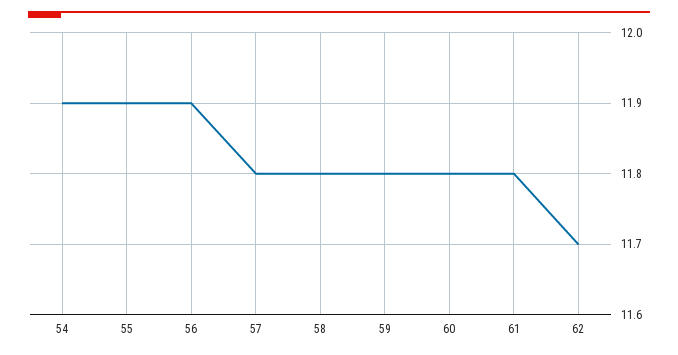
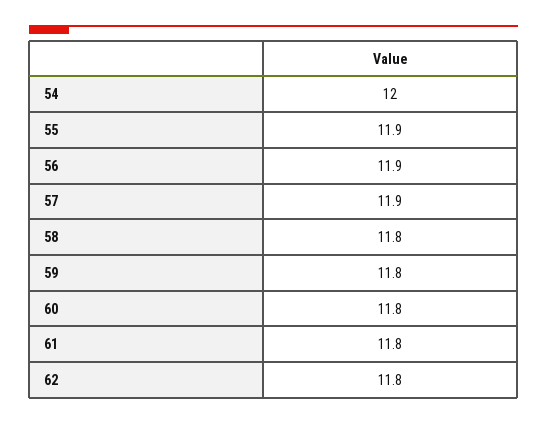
54: 11.9 -> 12
57: 11.8 -> 11.9
62: 11.7 -> 11.8

